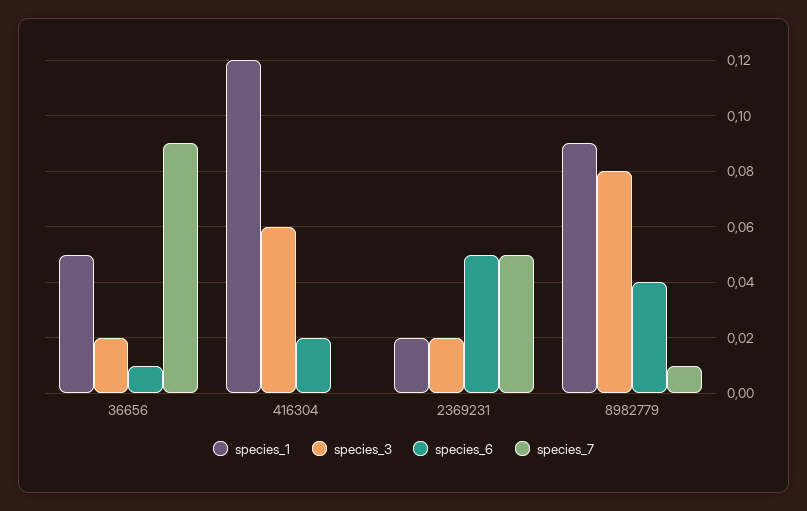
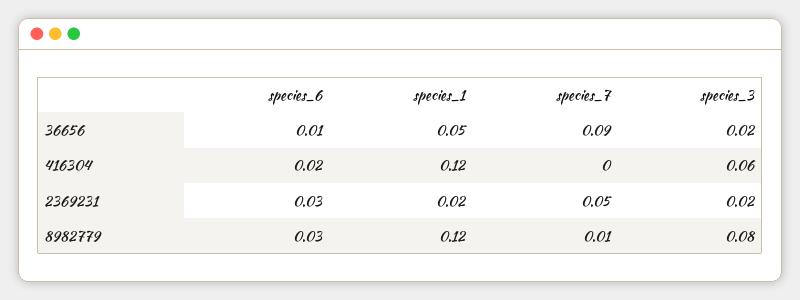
species_6, 2369231: 0.05 -> 0.03
species_1, 8982779: 0.09 -> 0.12
species_6, 8982779: 0.04 -> 0.03

